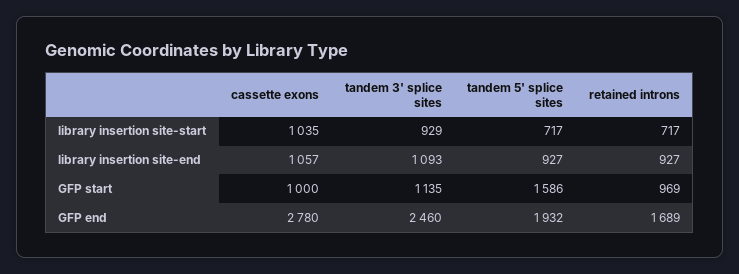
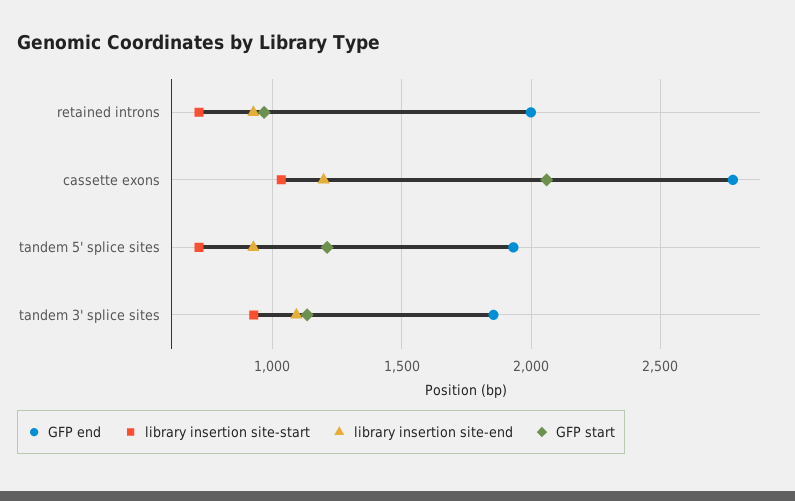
library insertion site-end, cassette exons: 1057 -> 1200
GFP start, cassette exons: 1000 -> 2050
GFP start, tandem 5' splice sites: 1586 -> 1200
GFP end, tandem 3' splice sites: 2460 -> 1850
GFP end, retained introns: 1689 -> 2000

